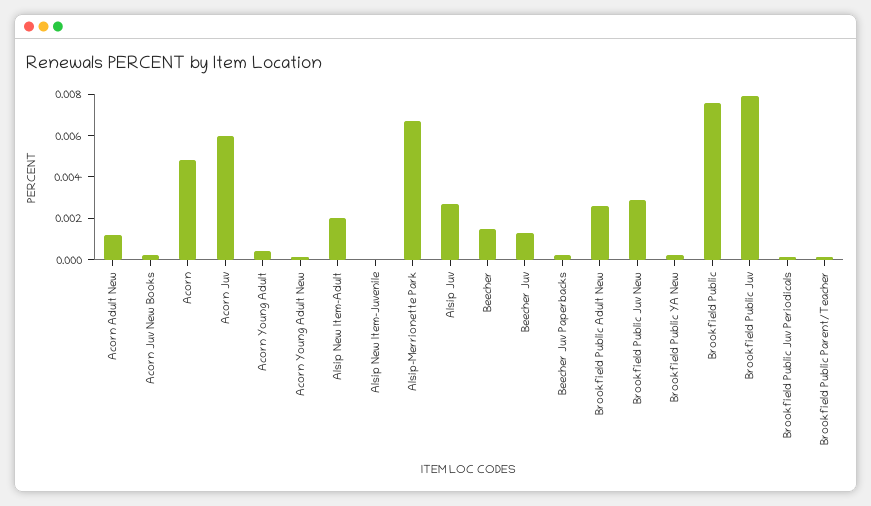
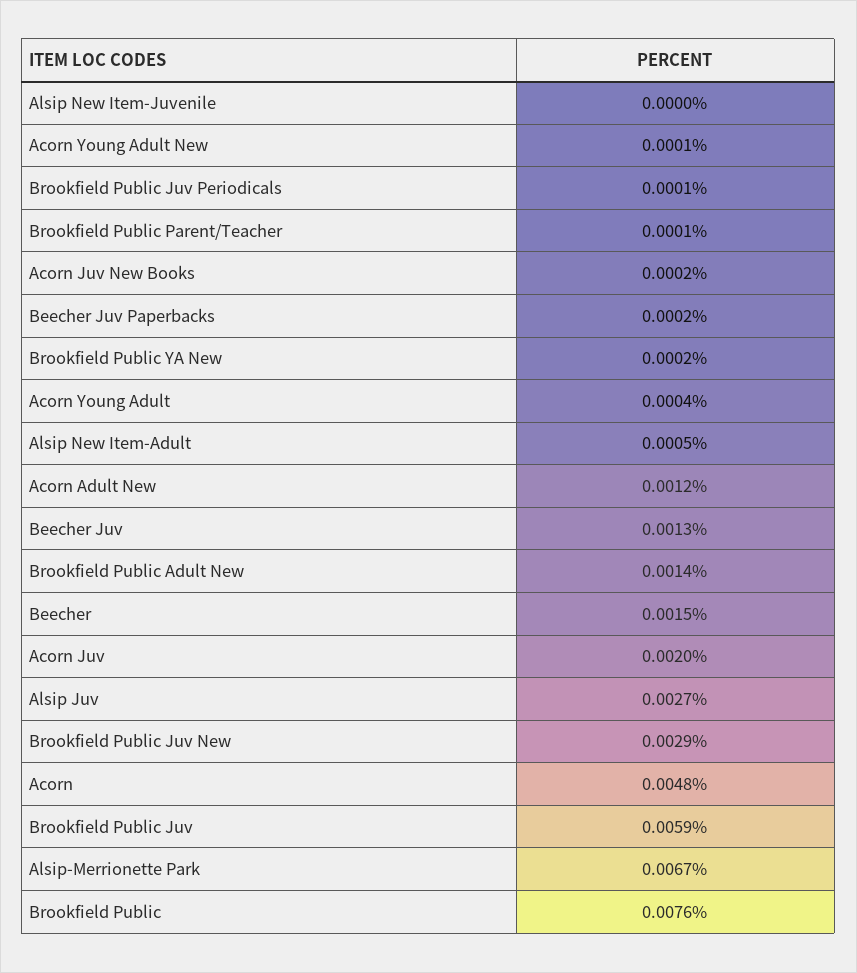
Acorn Juv: 0.006 -> 0.002
Alsip New Item-Adult: 0.002 -> 0.0005
Brookfield Public Adult New: 0.0025 -> 0.0014
Brookfield Public Juv: 0.008 -> 0.0059

